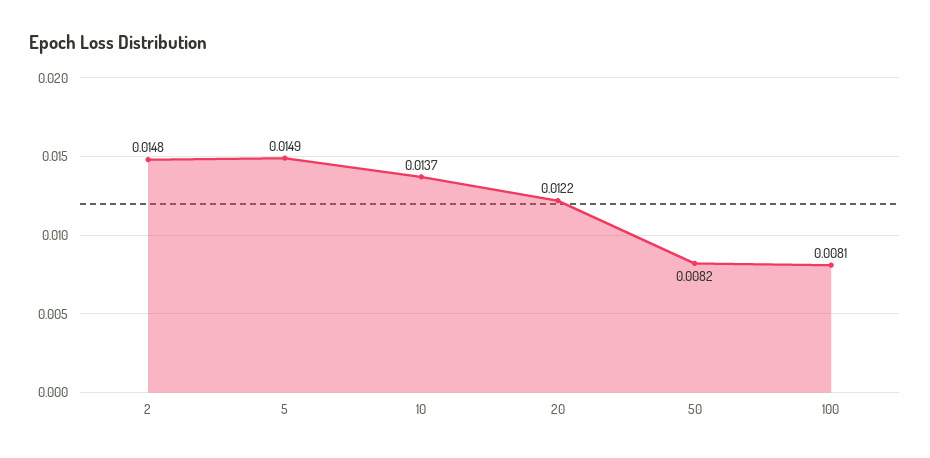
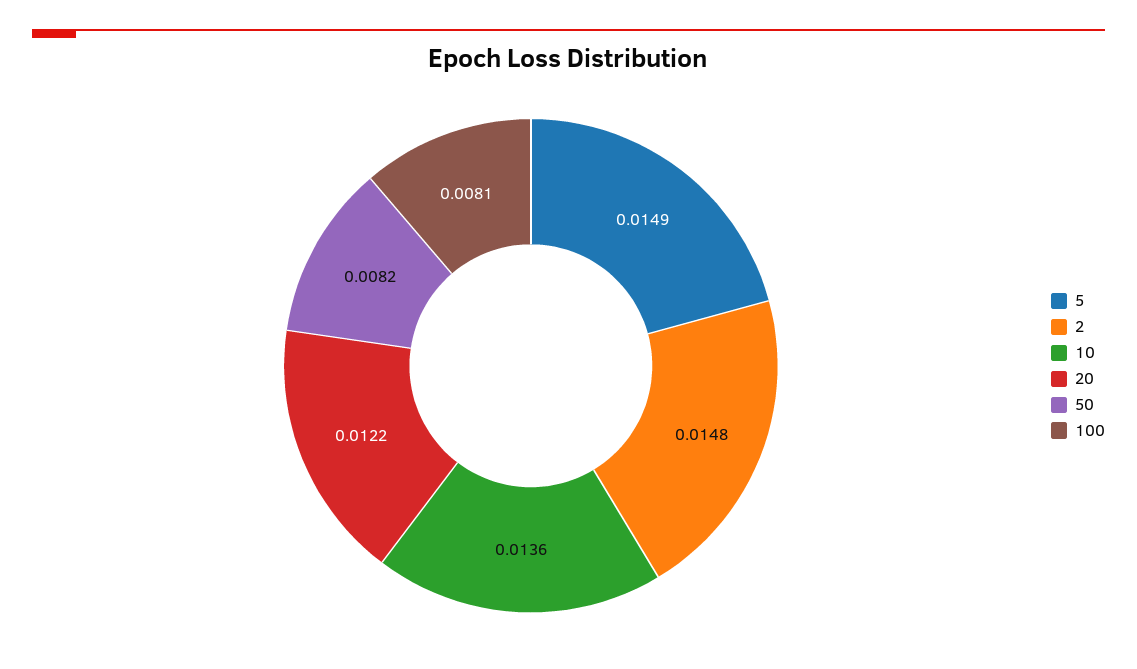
10: 0.0137 -> 0.0136

